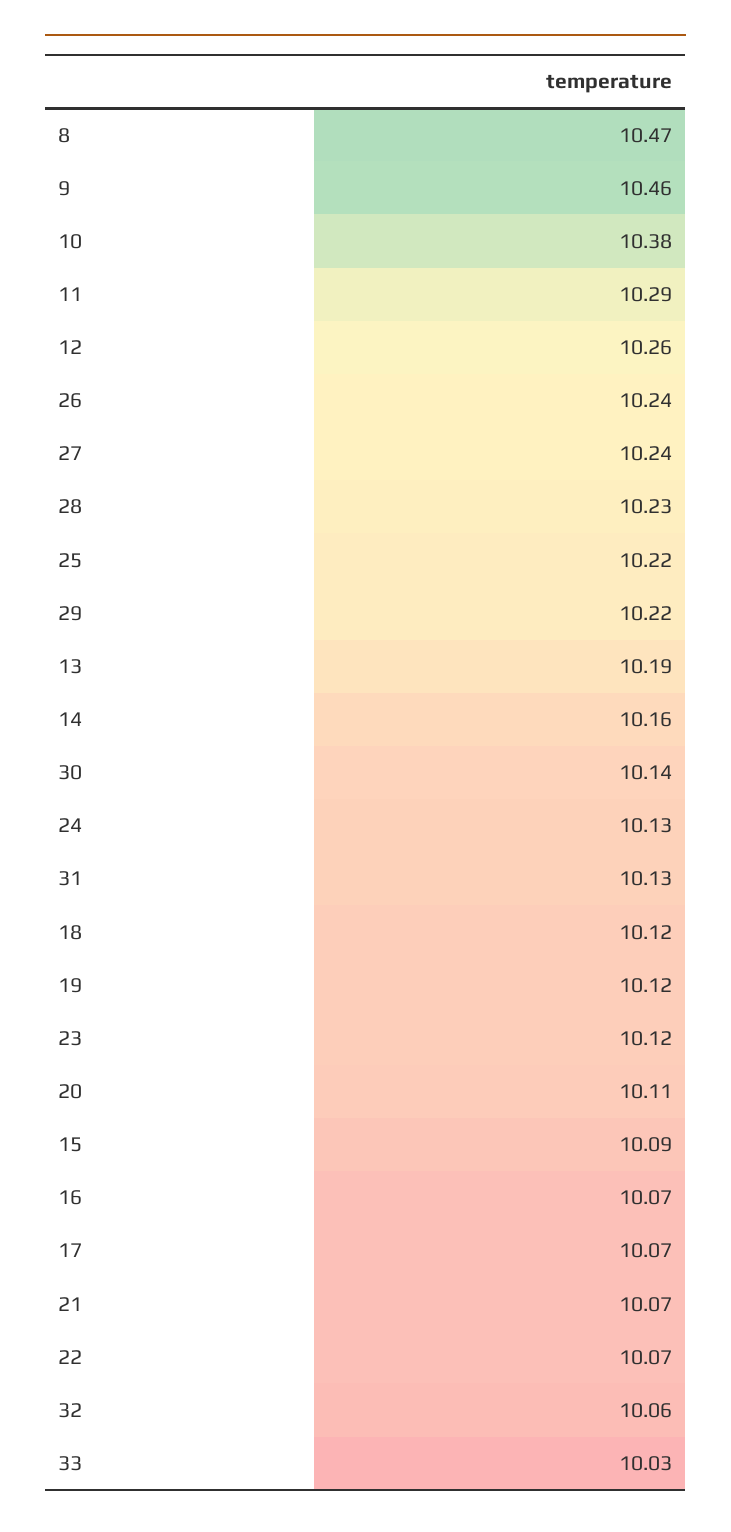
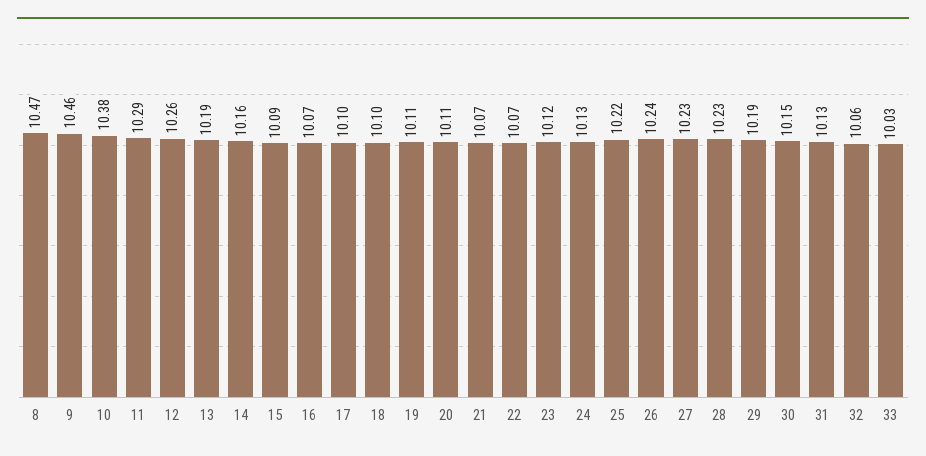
27: 10.24 -> 10.23
29: 10.22 -> 10.19
30: 10.14 -> 10.15
18: 10.12 -> 10.1
19: 10.12 -> 10.11
17: 10.07 -> 10.1

